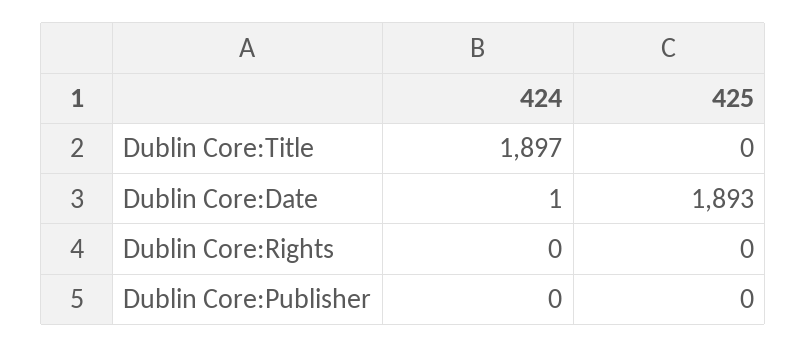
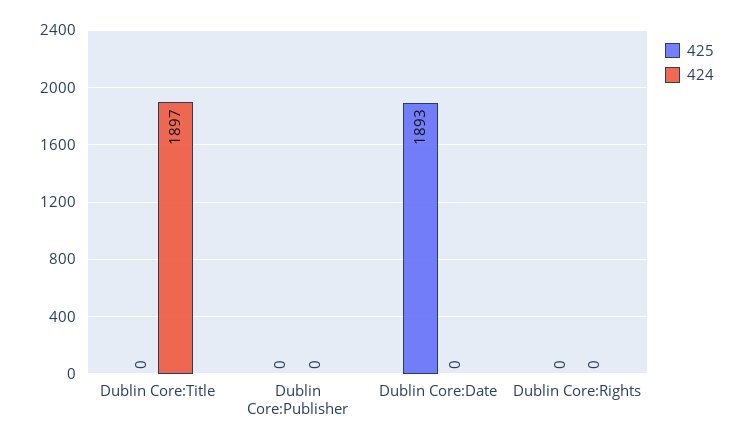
424, Dublin Core:Date: 1 -> 0

